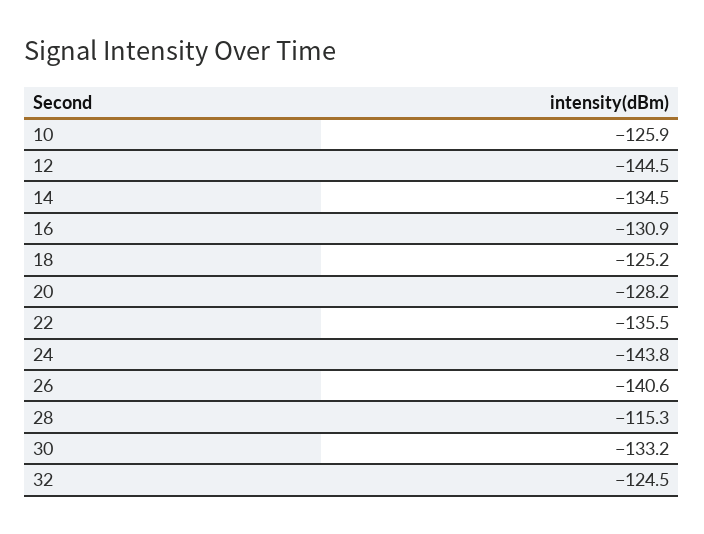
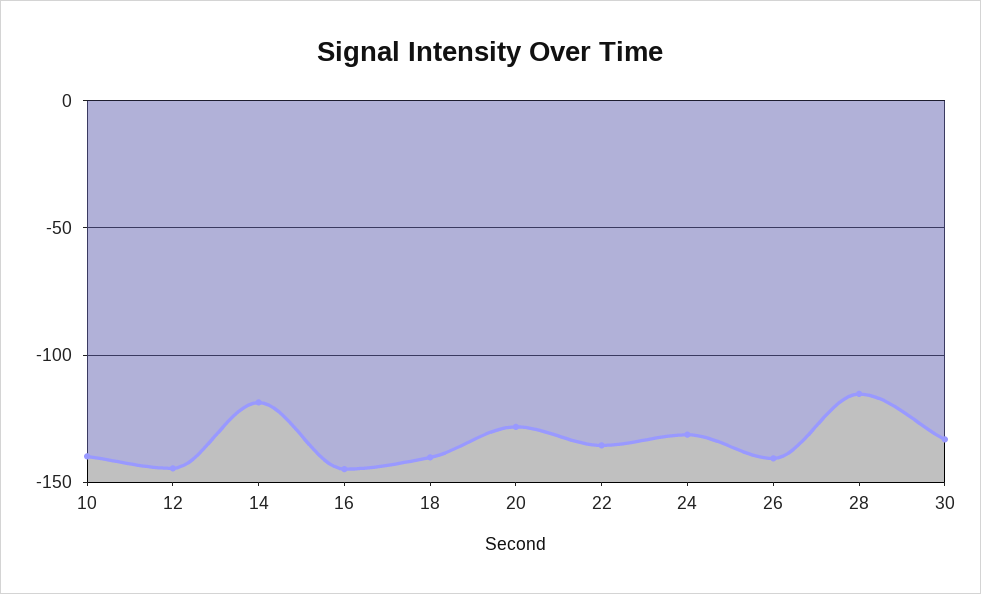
10: -125.9 -> -140
14: -134.5 -> -120
16: -130.9 -> -145
18: -125.2 -> -140
24: -143.8 -> -130
32: -124.5 -> none

